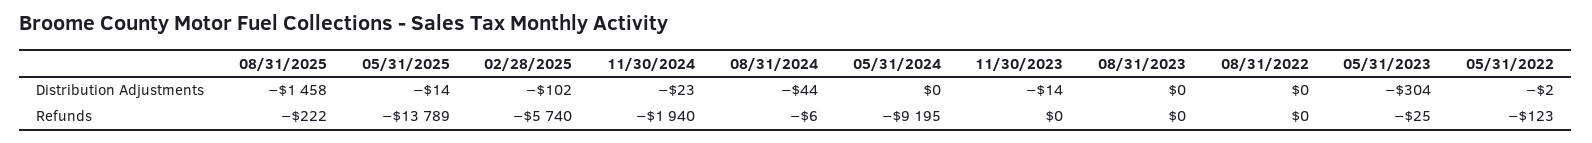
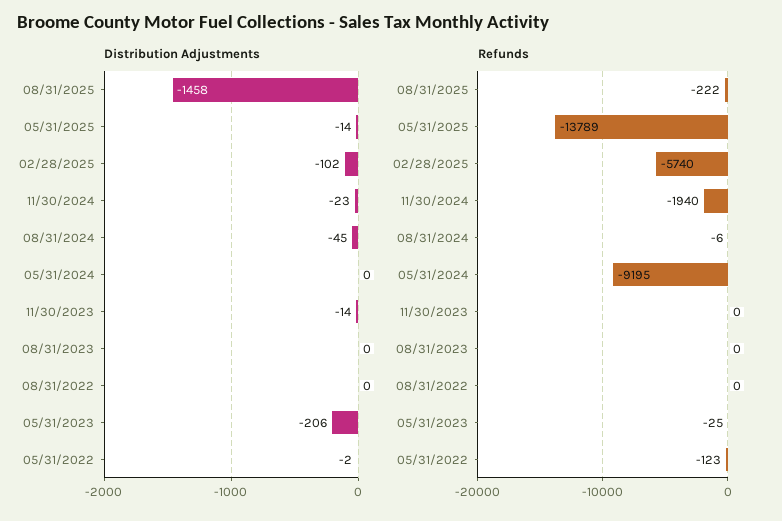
Distribution Adjustments, 08/31/2024: -44 -> -45
Distribution Adjustments, 05/31/2023: -304 -> -206

